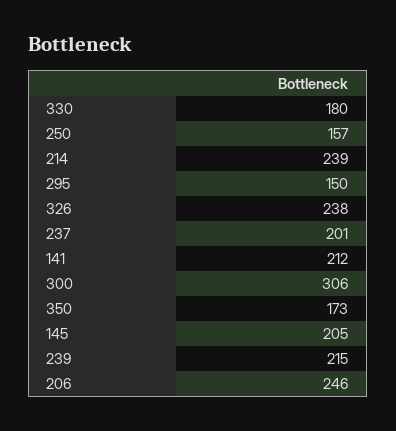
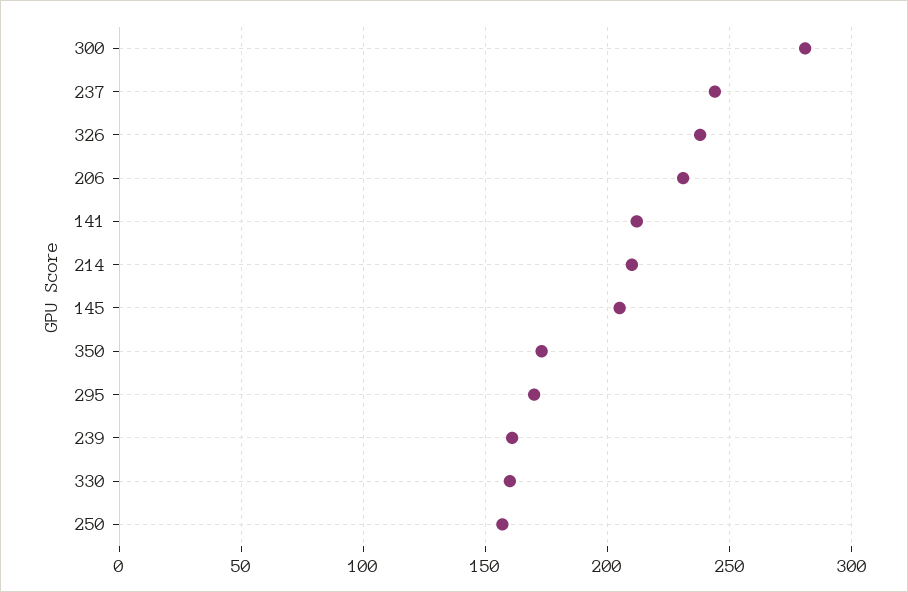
330: 180 -> 160
214: 239 -> 210
295: 150 -> 170
237: 201 -> 245
300: 306 -> 280
239: 215 -> 160
206: 246 -> 230

